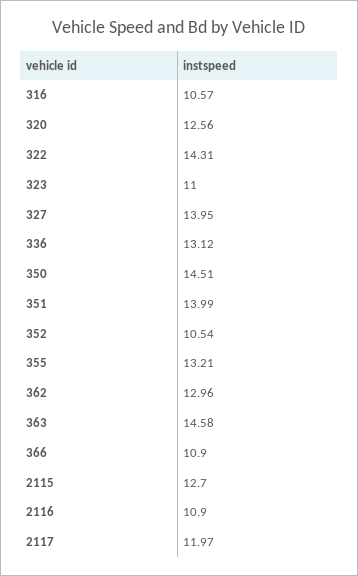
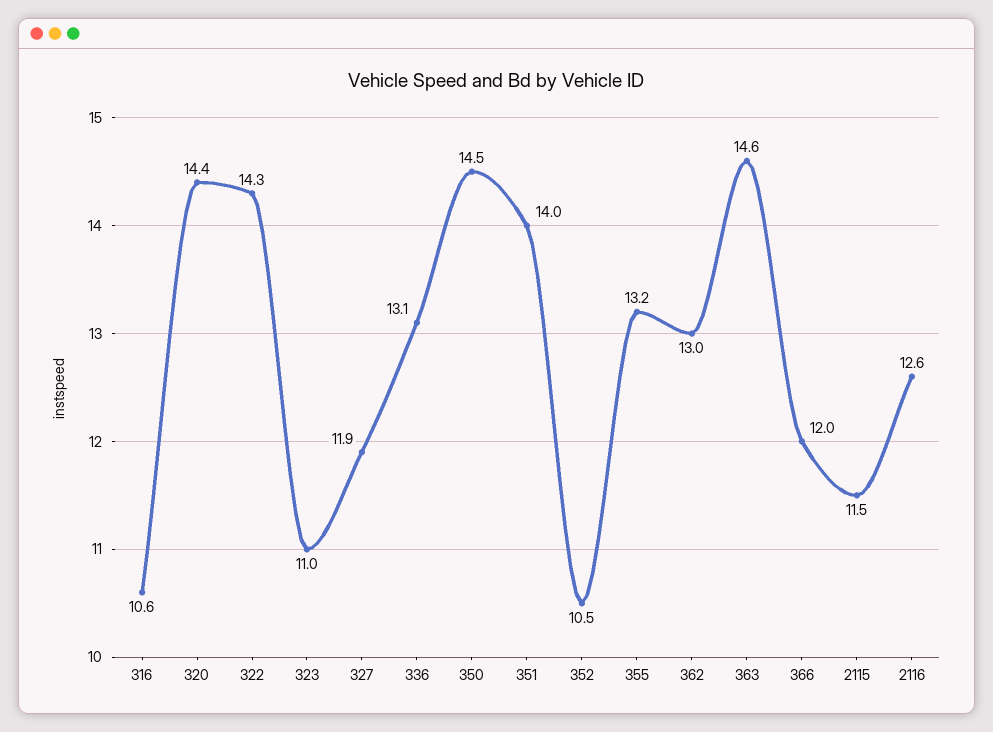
320: 12.56 -> 14.4
327: 13.95 -> 11.9
366: 10.9 -> 12
2115: 12.7 -> 11.5
2116: 10.9 -> 12.6
2117: 11.97 -> none

